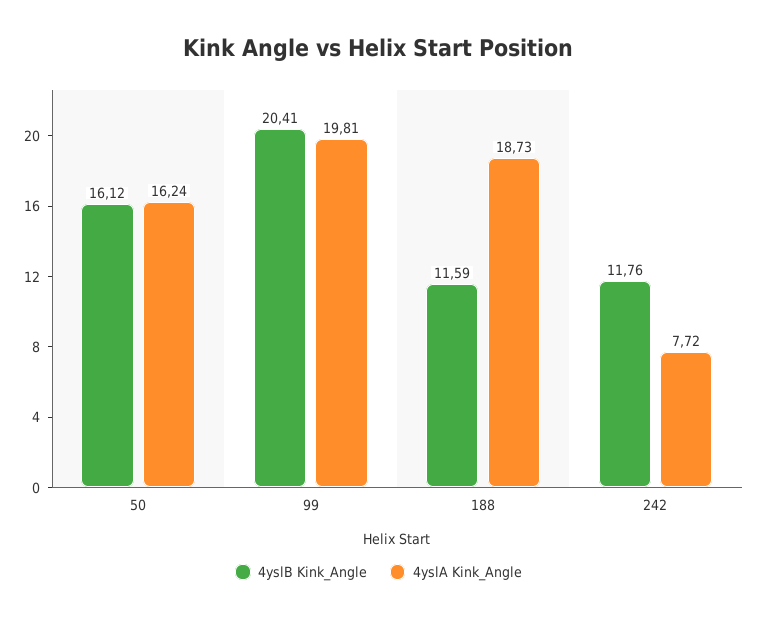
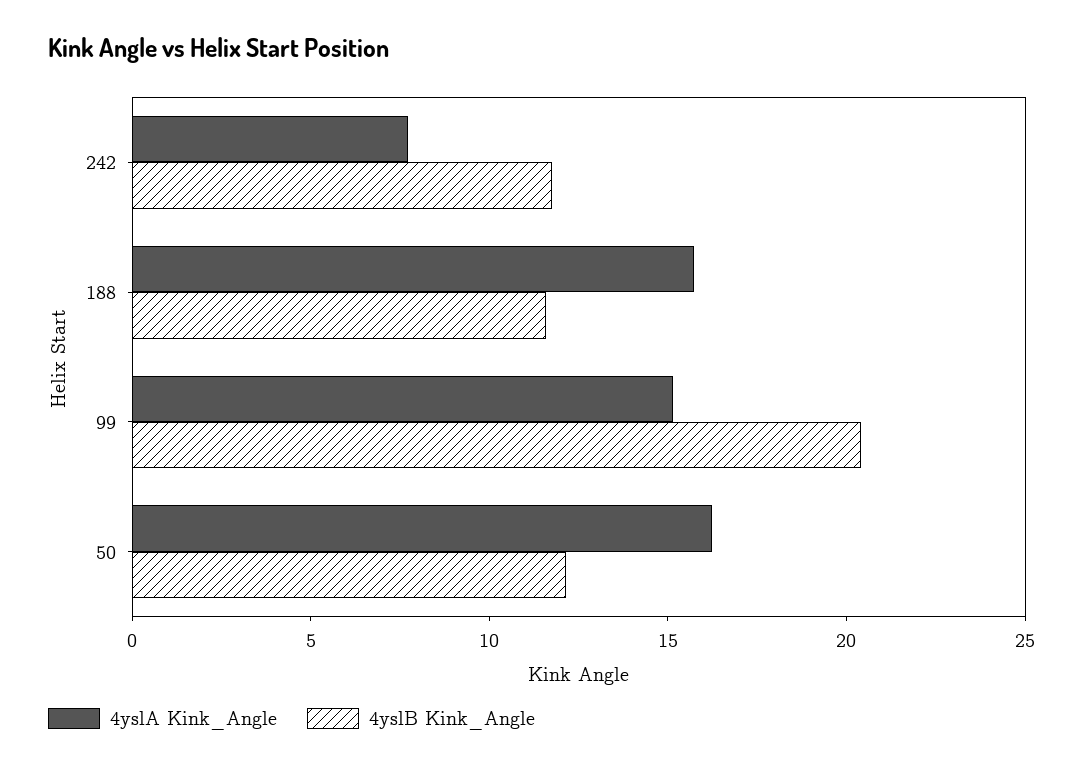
4yslB Kink_Angle, 50: 16.12 -> 12
4yslA Kink_Angle, 99: 19.81 -> 15
4yslA Kink_Angle, 188: 18.73 -> 16

